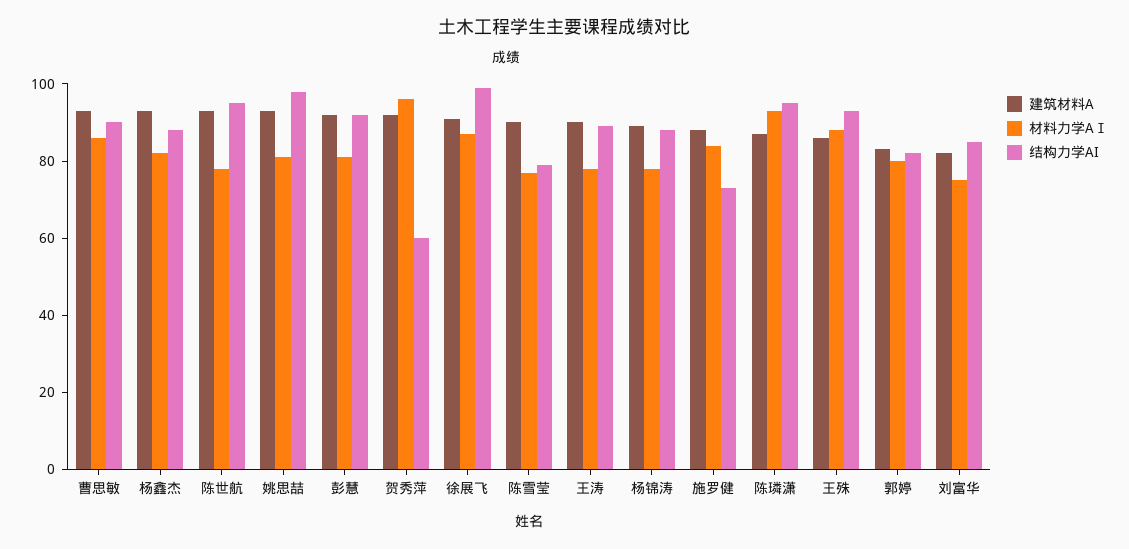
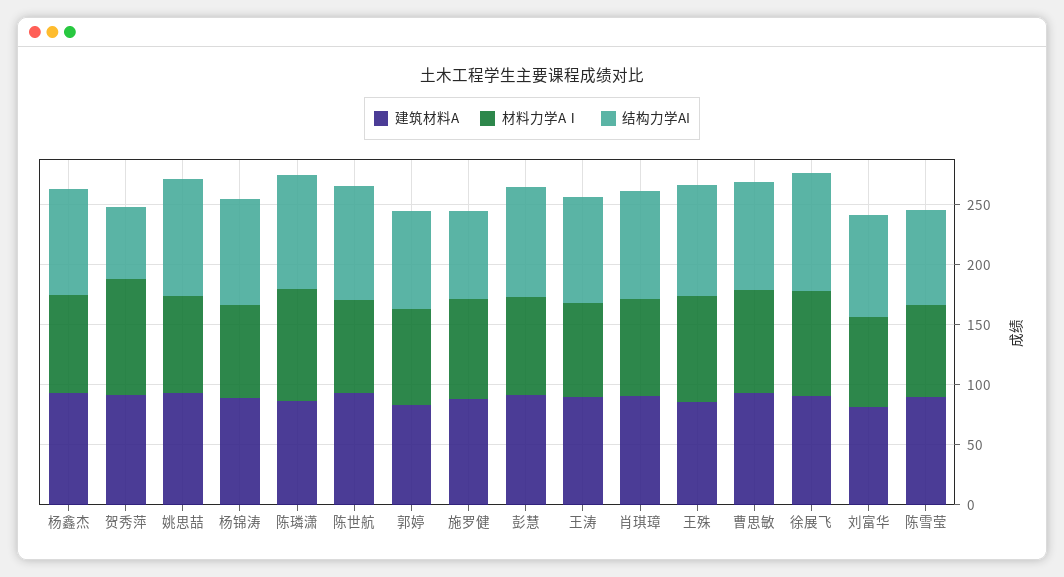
建筑材料A, 肖琪璋: none -> 90
材料力学AⅠ, 肖琪璋: none -> 80
结构力学AI, 肖琪璋: none -> 90

